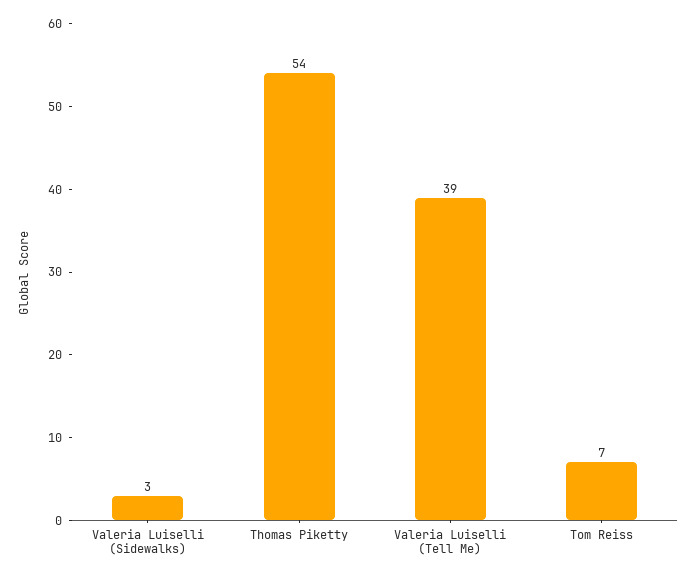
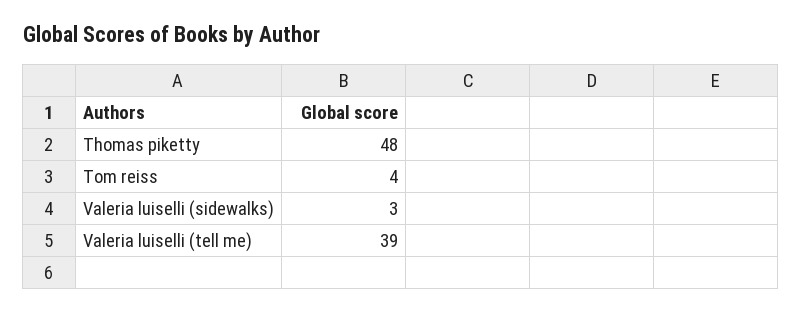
Thomas Piketty: 54 -> 48
Tom Reiss: 7 -> 4

